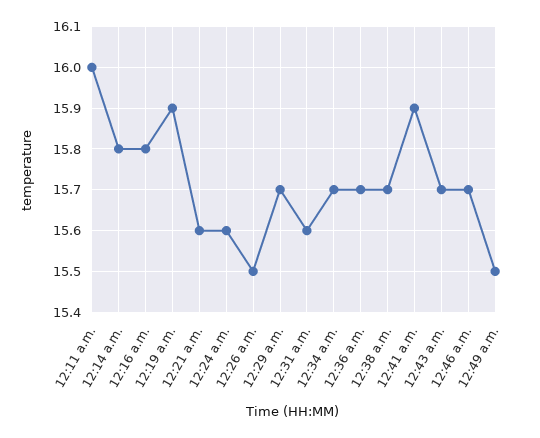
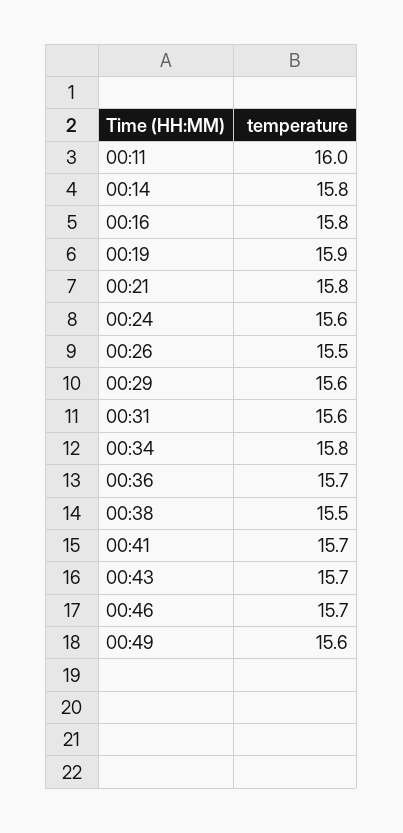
12:21 a.m.: 15.6 -> 15.8
12:29 a.m.: 15.7 -> 15.6
12:34 a.m.: 15.7 -> 15.8
12:38 a.m.: 15.7 -> 15.5
12:41 a.m.: 15.9 -> 15.7
12:49 a.m.: 15.5 -> 15.6

